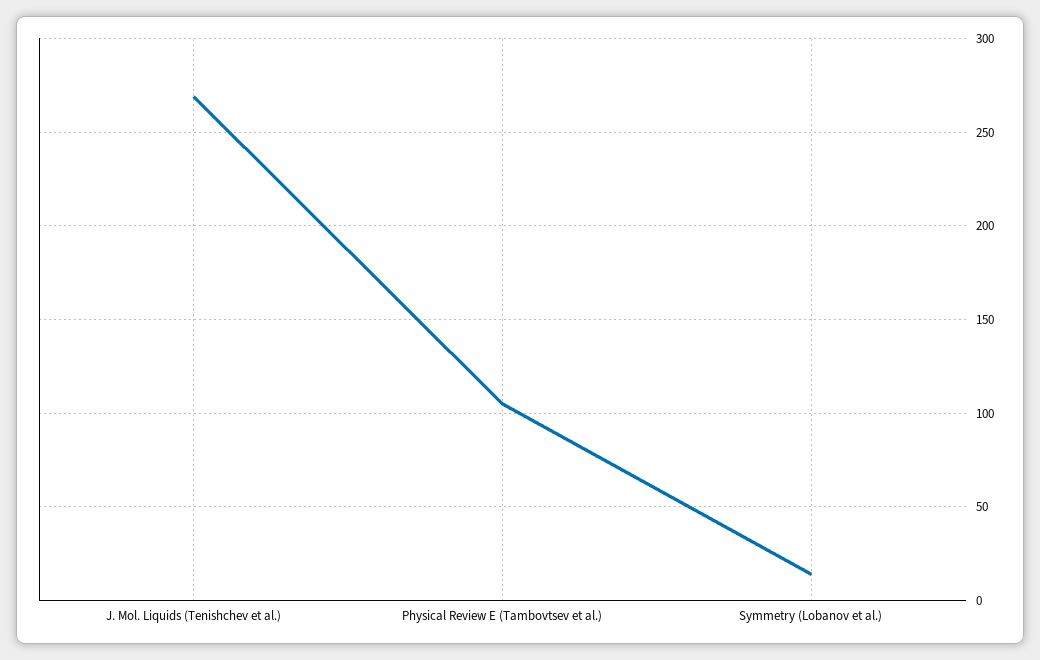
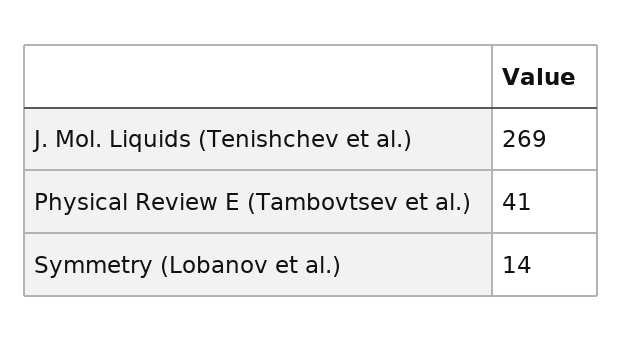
Physical Review E (Tambovtsev et al.): 105 -> 41

